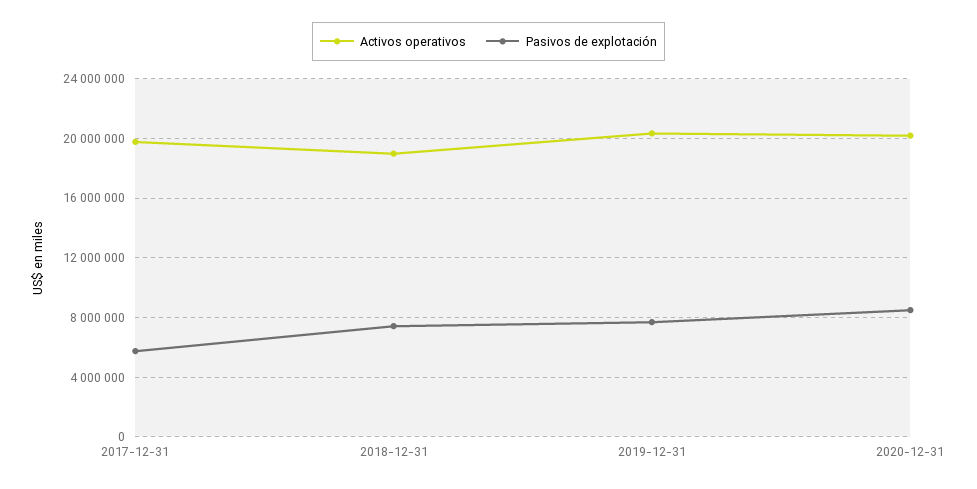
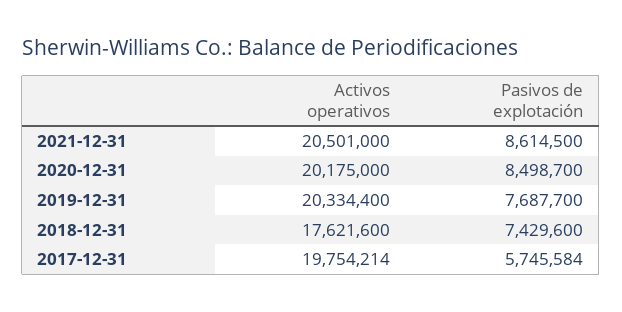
Activos operativos, 2018-12-31: 19000000 -> 17621600
Activos operativos, 2021-12-31: none -> 20501000
Pasivos de explotación, 2021-12-31: none -> 8614500

